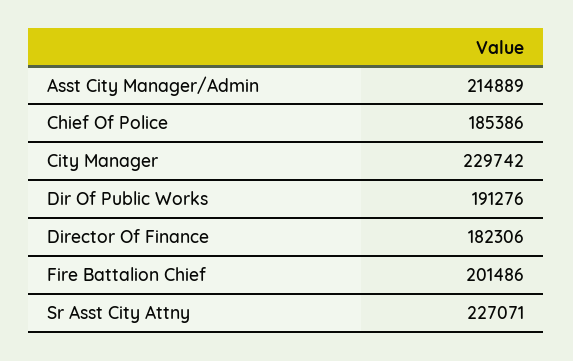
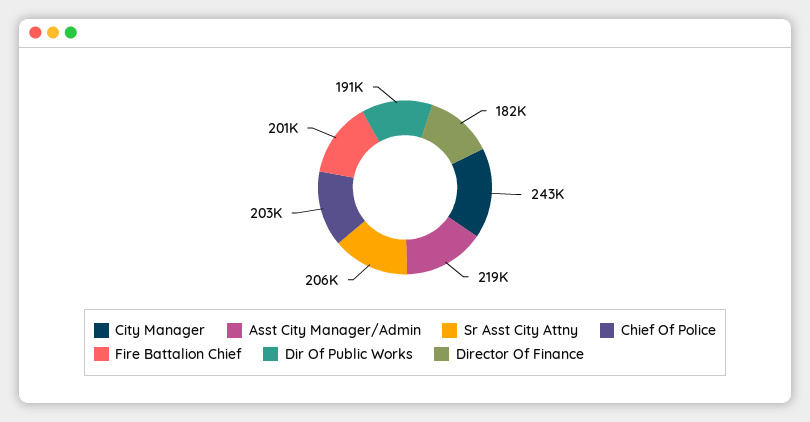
Asst City Manager/Admin: 214889 -> 219000
Chief Of Police: 185386 -> 203000
City Manager: 229742 -> 243000
Sr Asst City Attny: 227071 -> 206000

